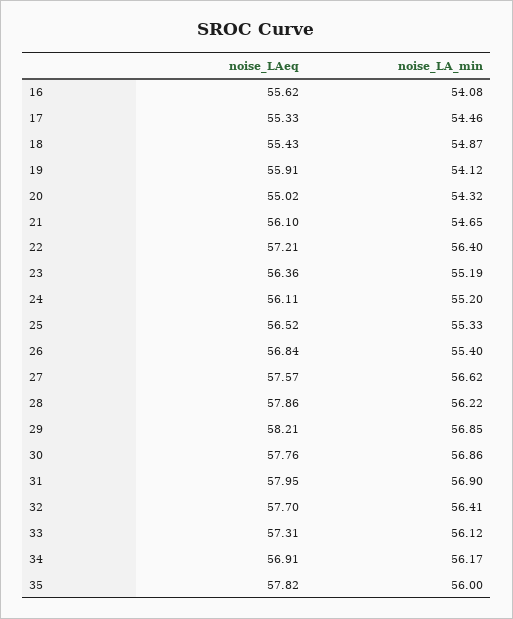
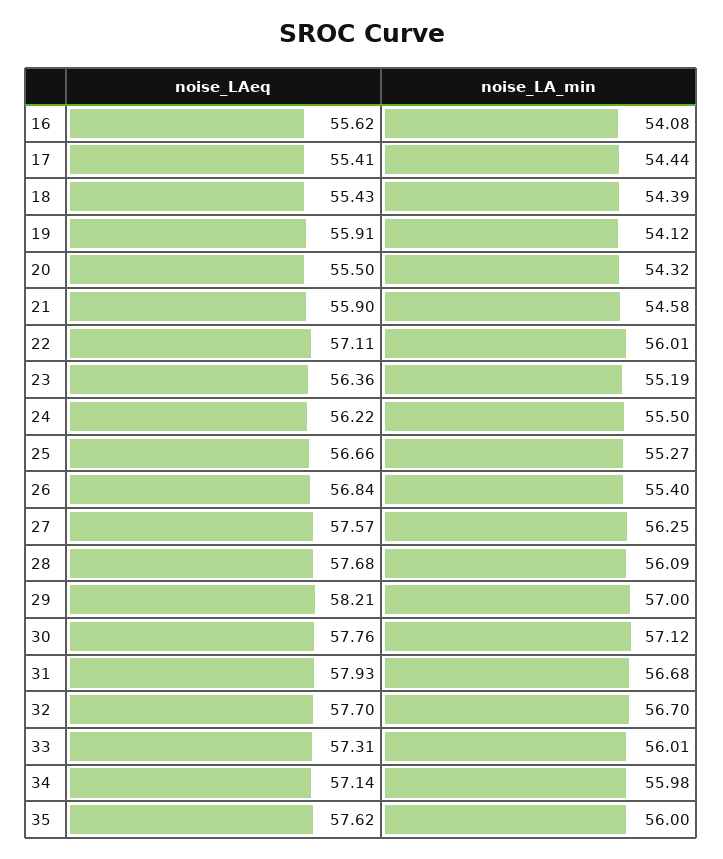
noise_LAeq, 17: 55.33 -> 55.41
noise_LA_min, 17: 54.46 -> 54.44
noise_LA_min, 18: 54.87 -> 54.39
noise_LAeq, 20: 55.02 -> 55.5
noise_LAeq, 21: 56.1 -> 55.9
noise_LA_min, 21: 54.65 -> 54.58
noise_LAeq, 22: 57.21 -> 57.11
noise_LA_min, 22: 56.4 -> 56.01
noise_LAeq, 24: 56.11 -> 56.22
noise_LA_min, 24: 55.2 -> 55.5
noise_LAeq, 25: 56.52 -> 56.66
noise_LA_min, 25: 55.33 -> 55.27
noise_LA_min, 27: 56.62 -> 56.25
noise_LAeq, 28: 57.86 -> 57.68
noise_LA_min, 28: 56.22 -> 56.09
noise_LA_min, 29: 56.85 -> 57
noise_LA_min, 30: 56.86 -> 57.12
noise_LAeq, 31: 57.95 -> 57.93
noise_LA_min, 31: 56.9 -> 56.68
noise_LA_min, 32: 56.41 -> 56.7
noise_LA_min, 33: 56.12 -> 56.01
noise_LAeq, 34: 56.91 -> 57.14
noise_LA_min, 34: 56.17 -> 55.98
noise_LAeq, 35: 57.82 -> 57.62

